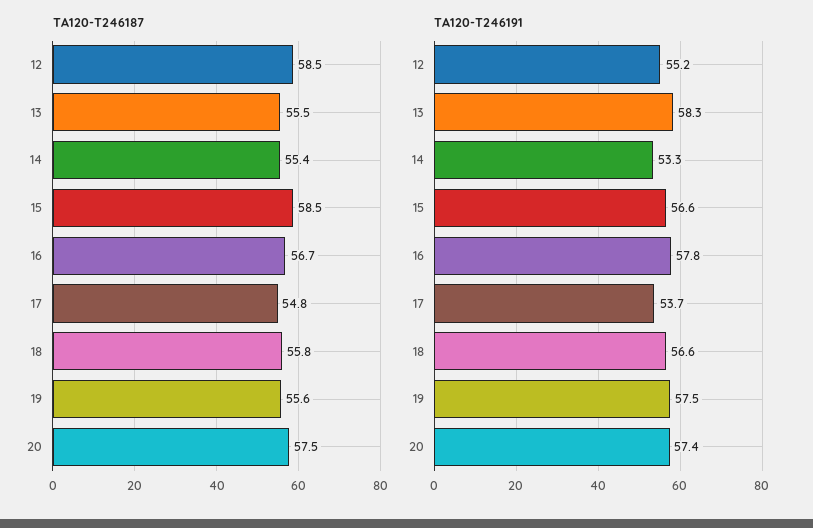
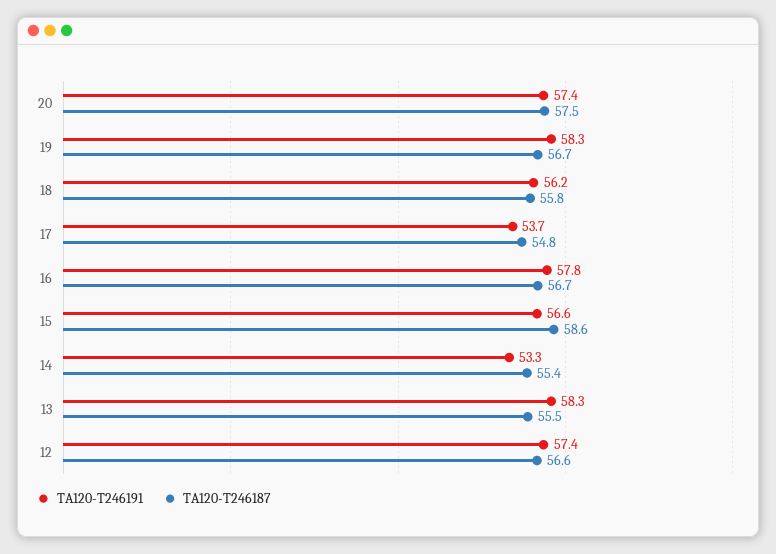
TA120-T246187, 12: 58.5 -> 56.6
TA120-T246187, 15: 58.5 -> 58.6
TA120-T246187, 19: 55.6 -> 56.7
TA120-T246191, 12: 55.2 -> 57.4
TA120-T246191, 18: 56.6 -> 56.2
TA120-T246191, 19: 57.5 -> 58.3

